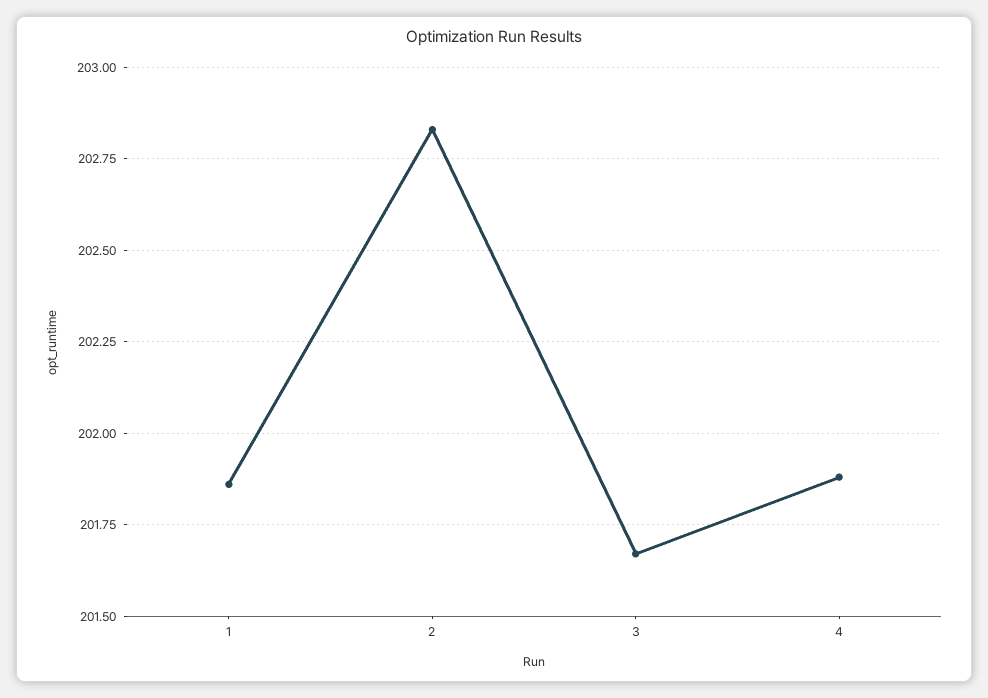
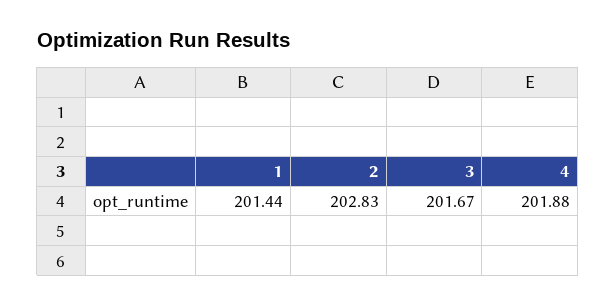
1: 201.85 -> 201.44

